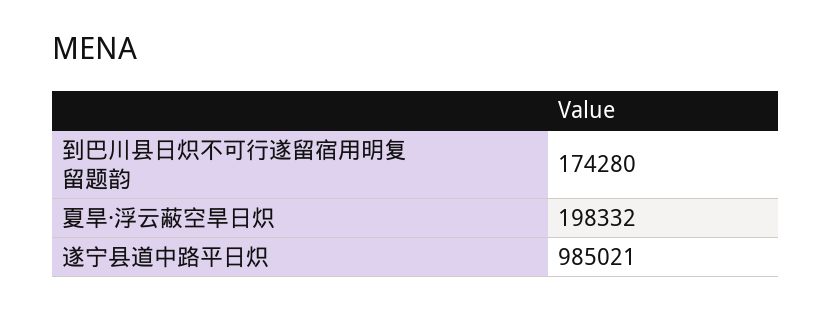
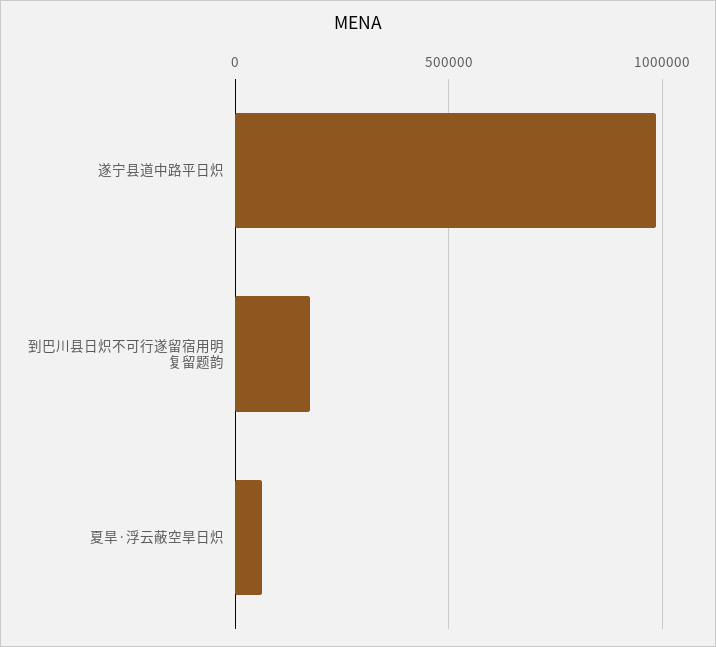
夏旱·浮云蔽空旱日炽: 198332 -> 50000

